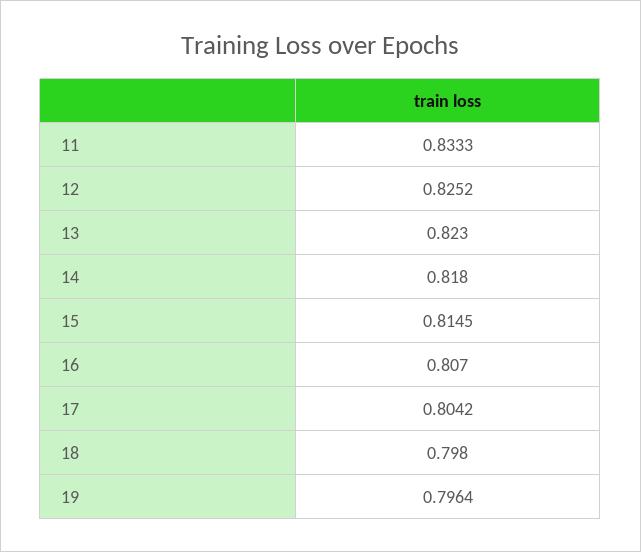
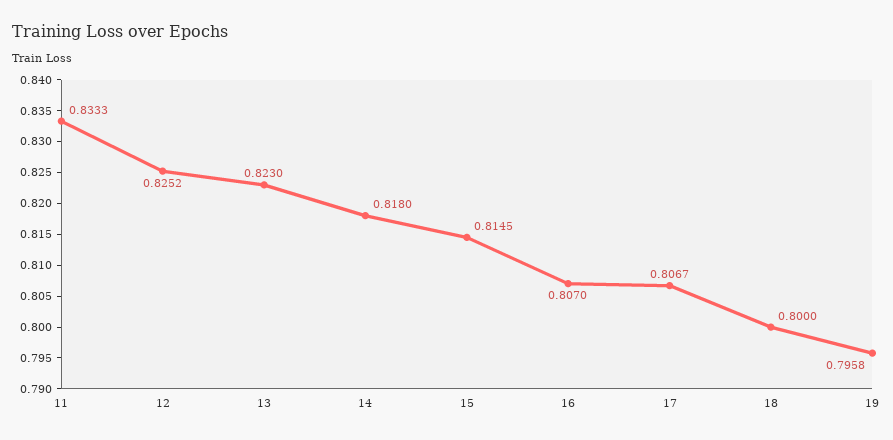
17: 0.8042 -> 0.8067
18: 0.798 -> 0.8
19: 0.7964 -> 0.7958

